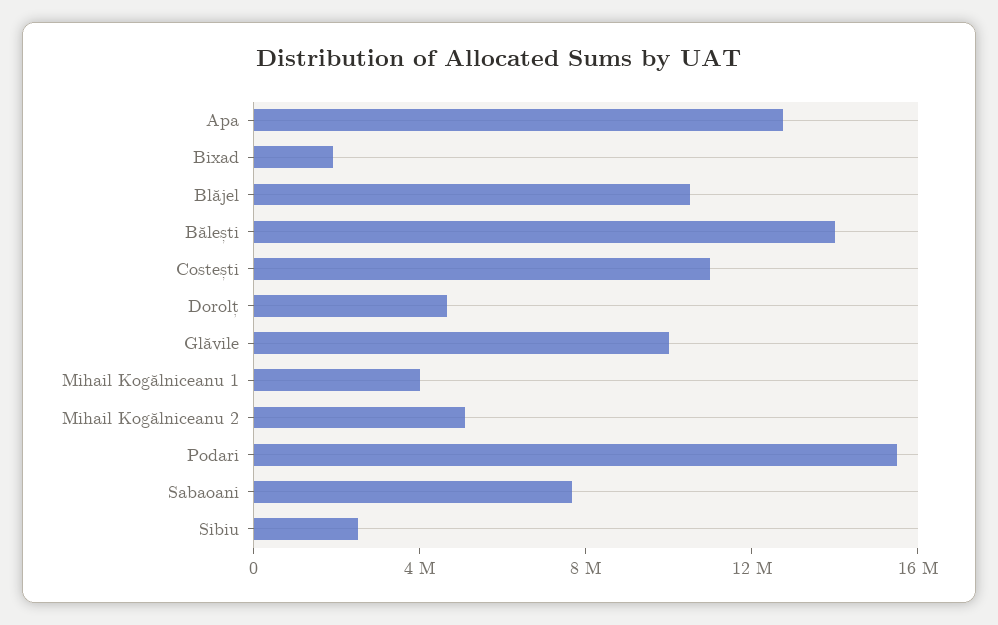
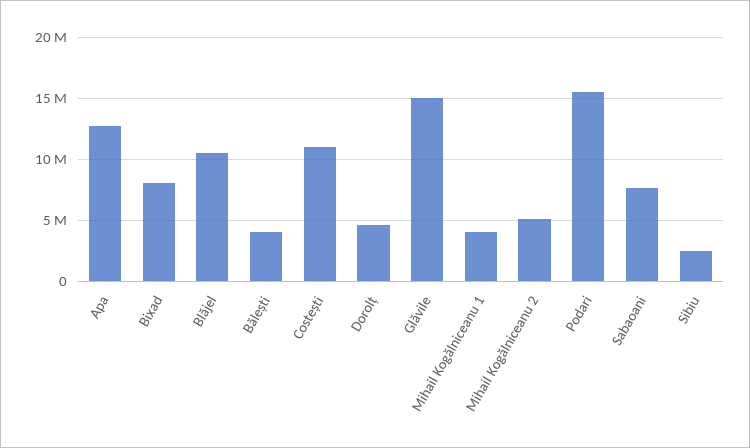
Bixad: 2000000 -> 8000000
Bălești: 14000000 -> 4000000
Glăvile: 10000000 -> 15000000

